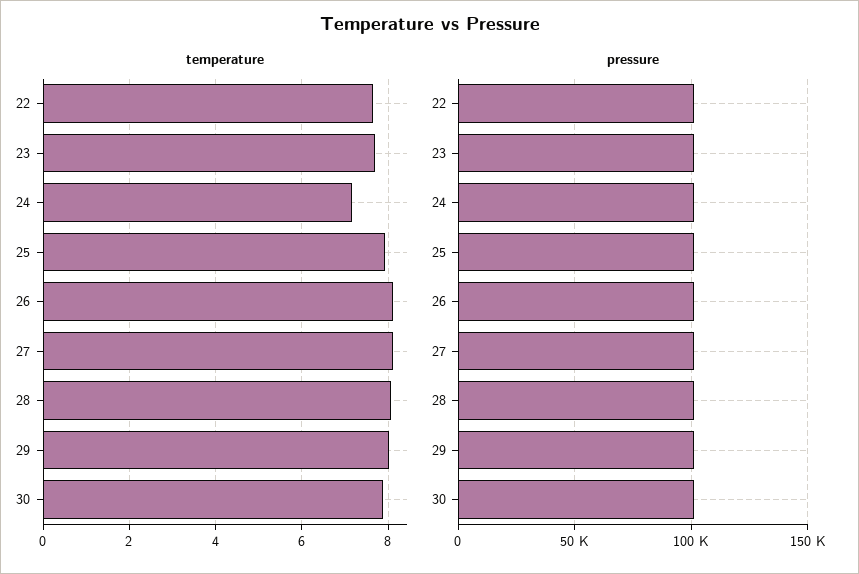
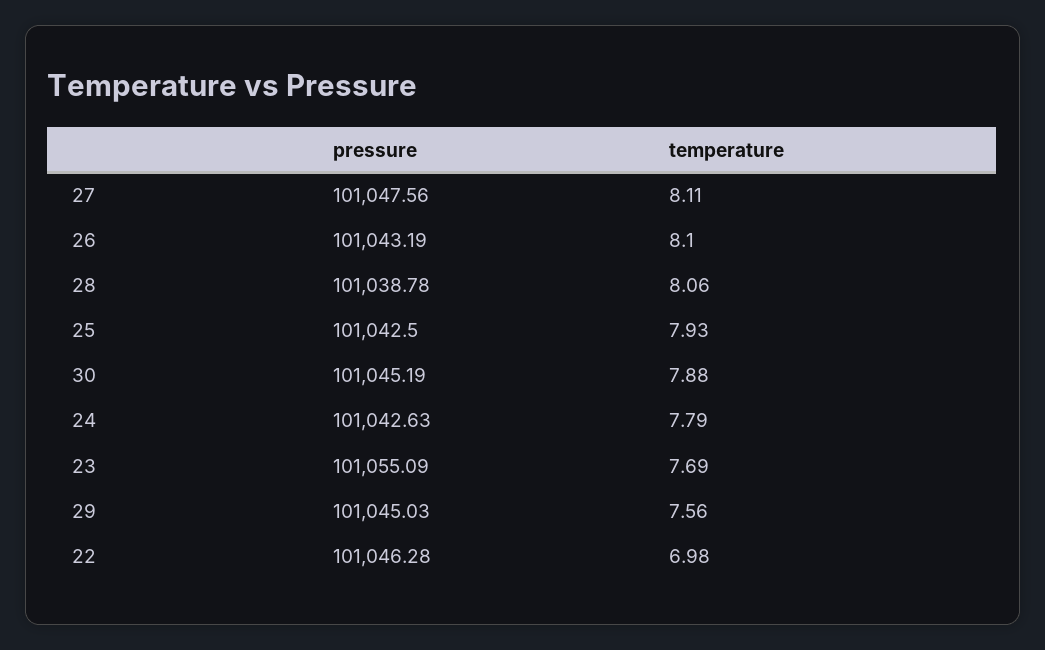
temperature, 22: 7.6 -> 6.98
temperature, 24: 7.2 -> 7.79
temperature, 29: 8 -> 7.56

